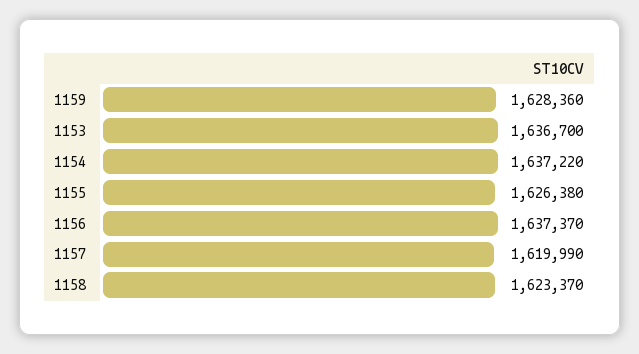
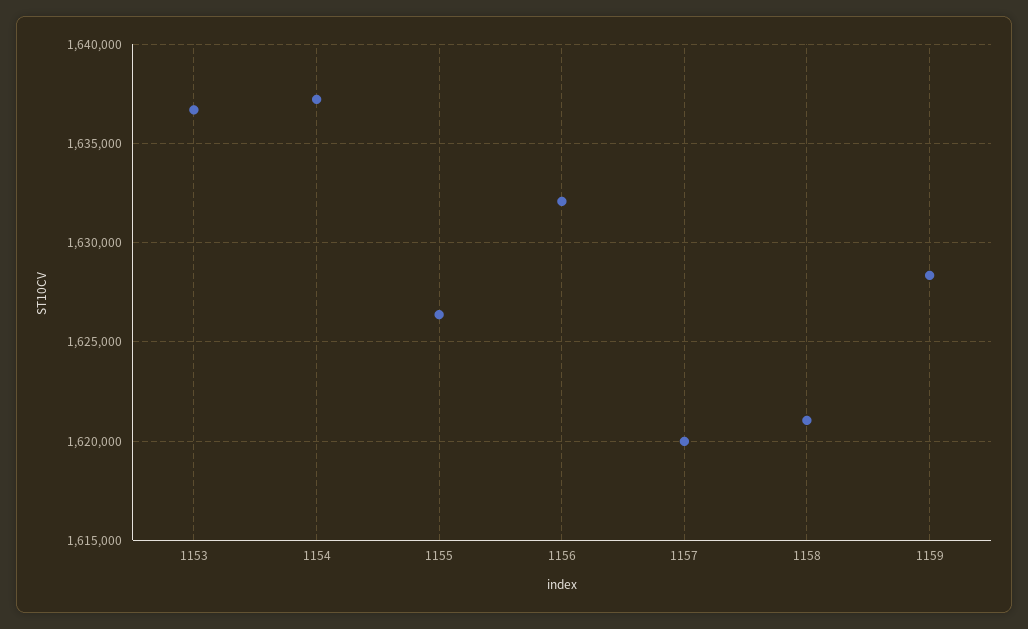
1156: 1637370 -> 1632000
1158: 1623370 -> 1621000

